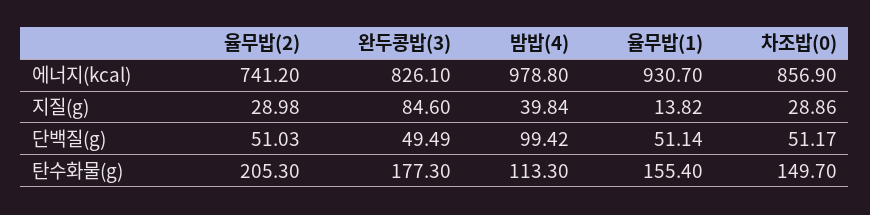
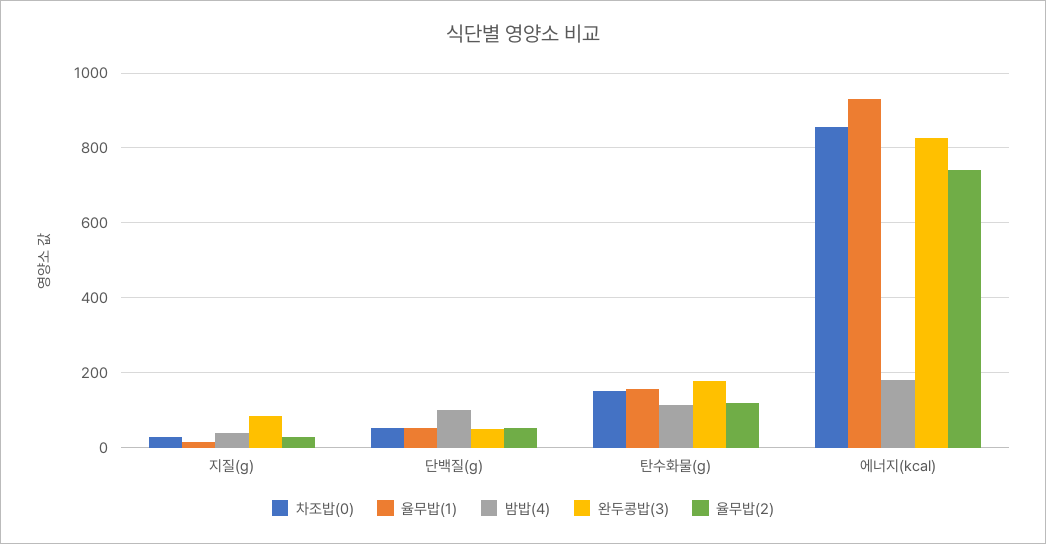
밤밥(4), 에너지(kcal): 978.8 -> 180
율무밥(2), 탄수화물(g): 205.3 -> 120

